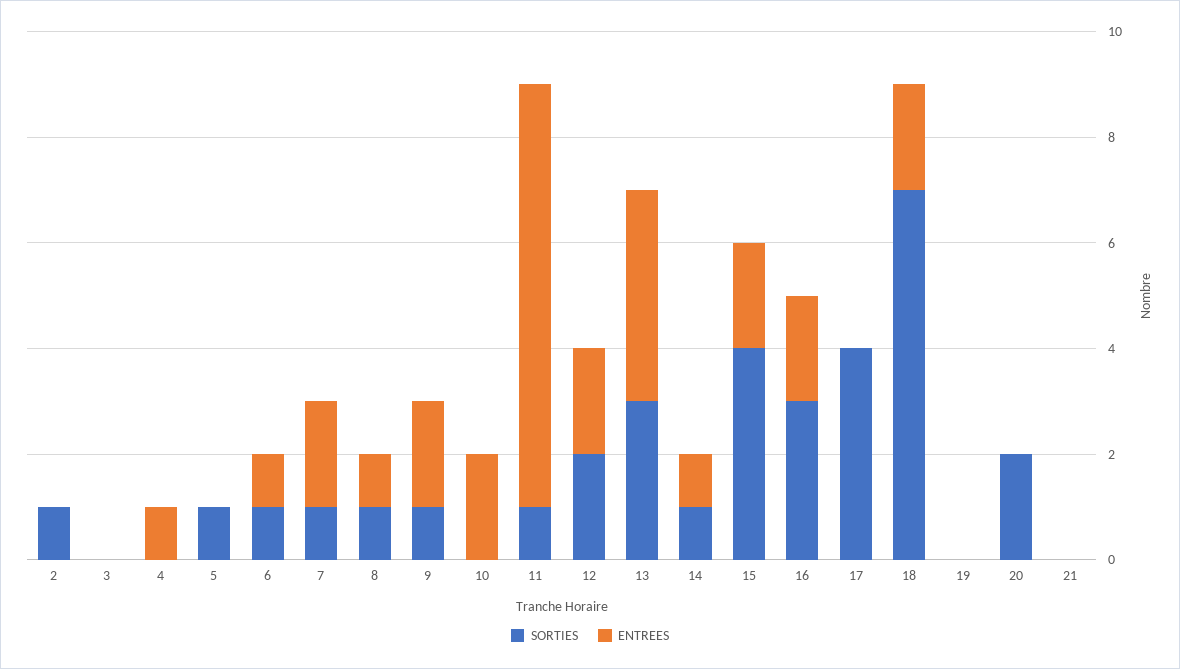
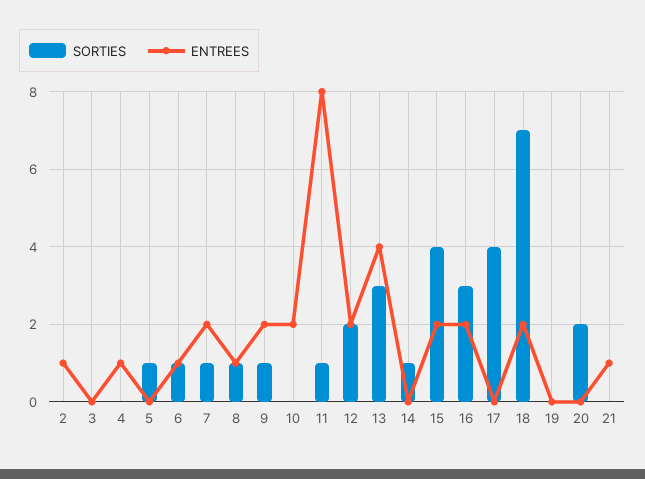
SORTIES, 2: 1 -> 0
ENTREES, 2: 0 -> 1
ENTREES, 14: 1 -> 0
ENTREES, 21: 0 -> 1

